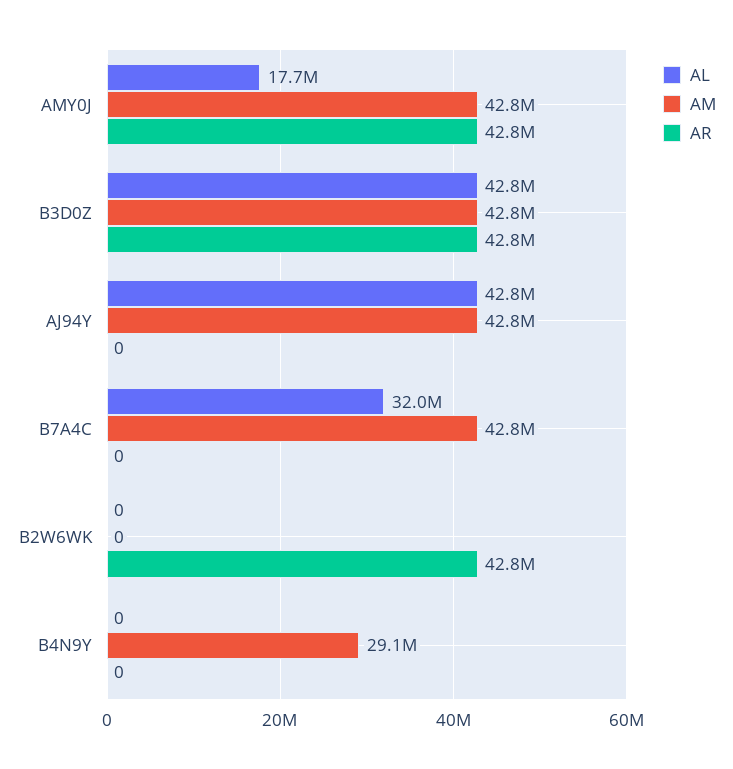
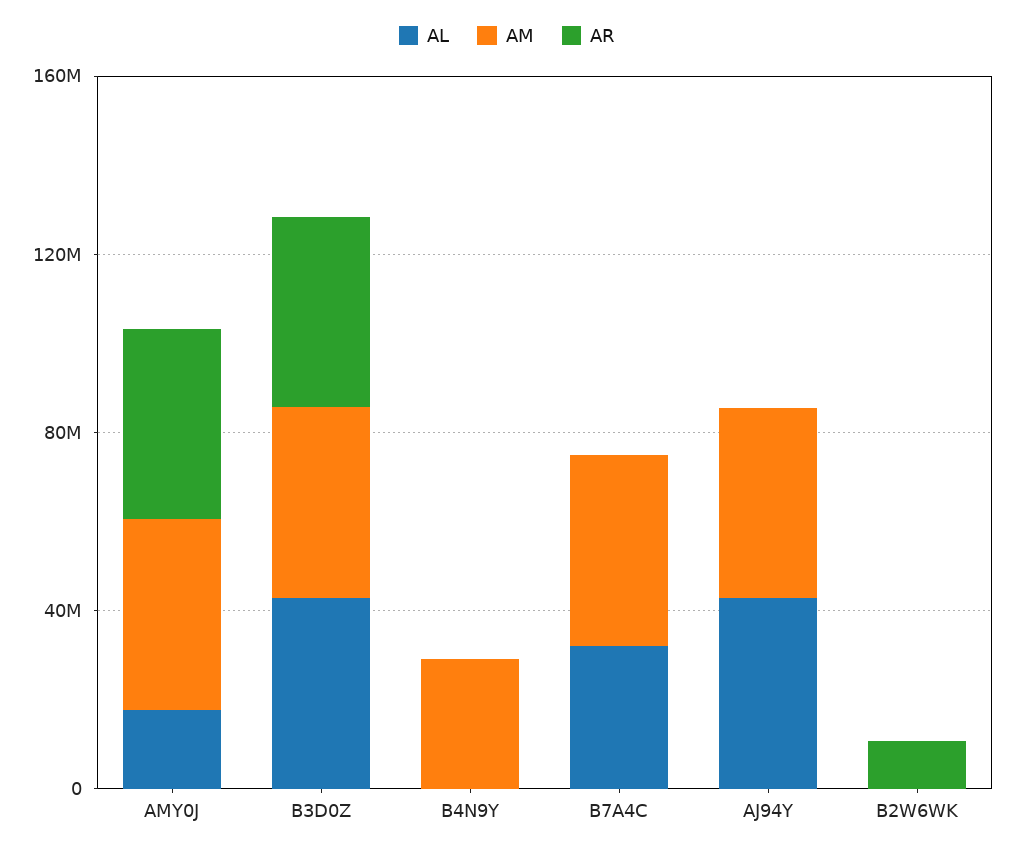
AR, B2W6WK: 42800000 -> 10000000

